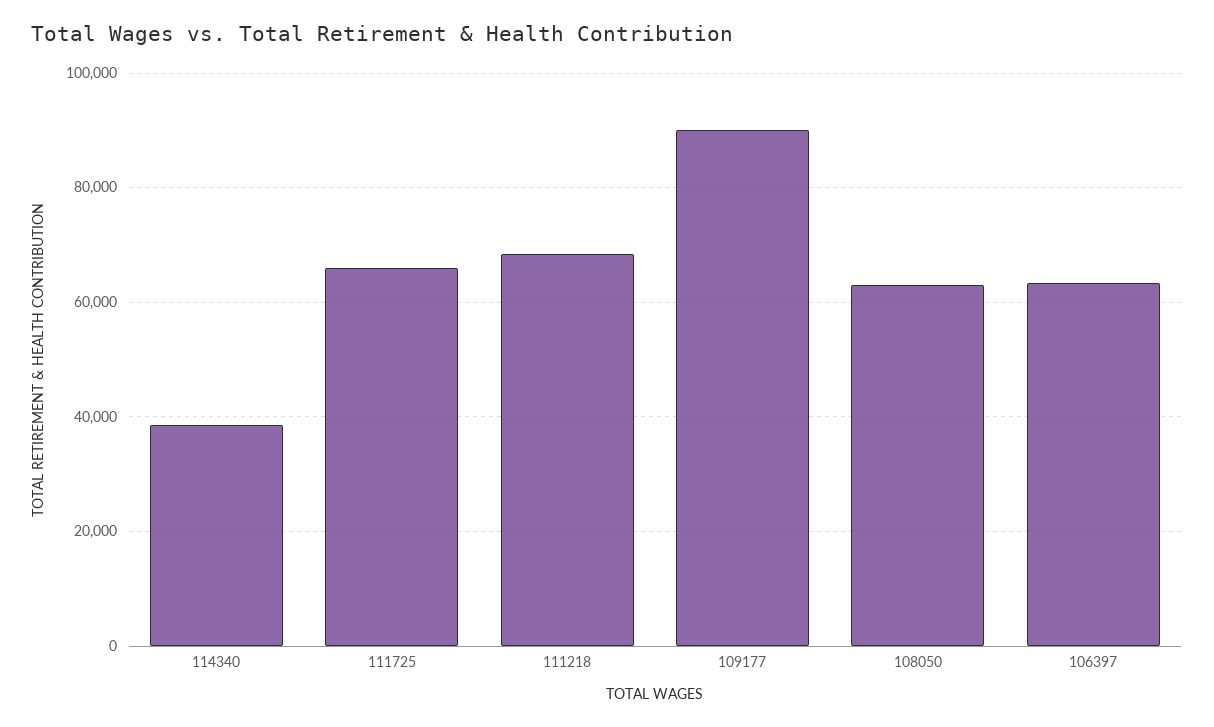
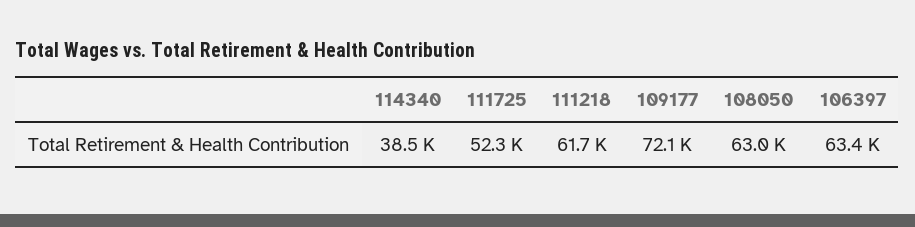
111725: 66000 -> 52300
111218: 68000 -> 61700
109177: 90000 -> 72100

